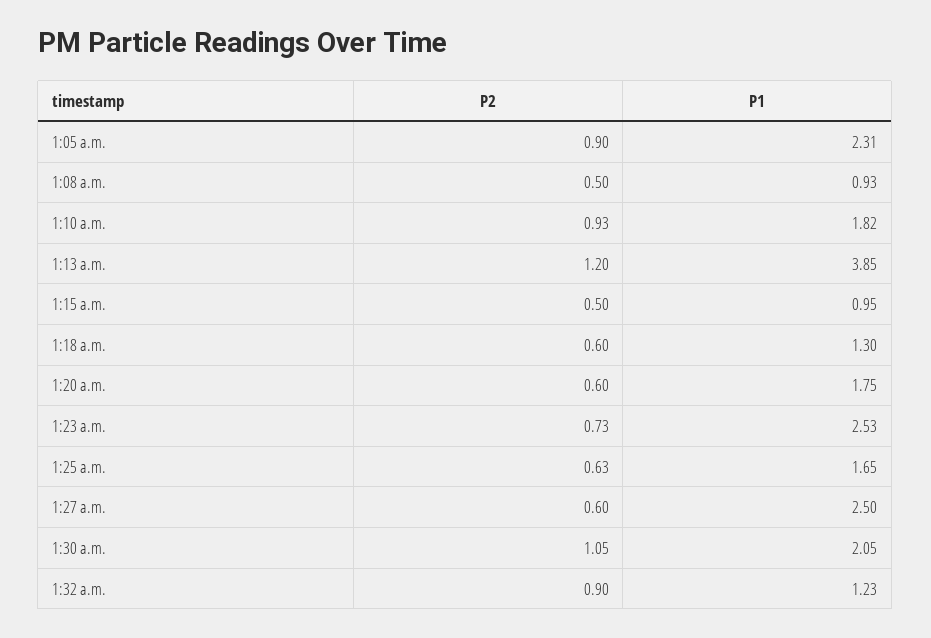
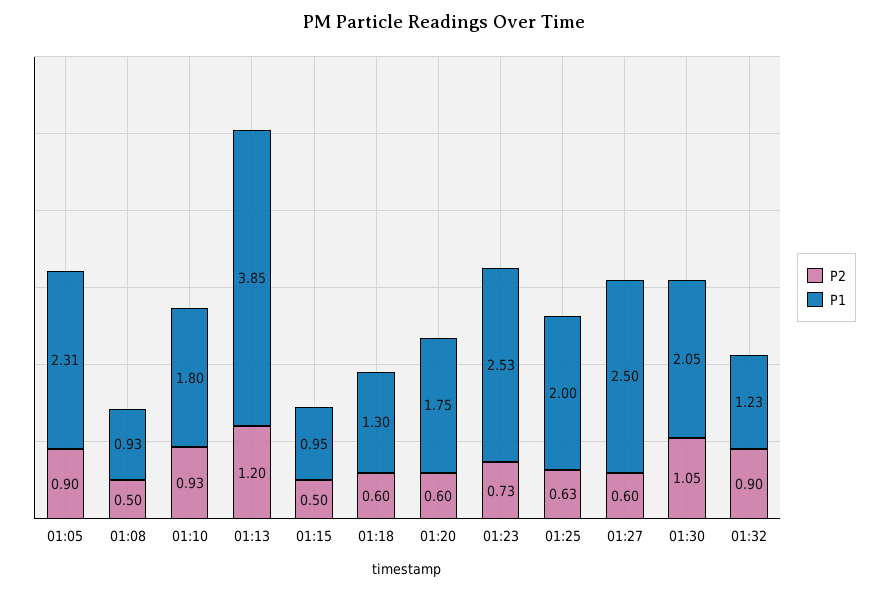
P1, 1:10 a.m.: 1.82 -> 1.8
P1, 1:25 a.m.: 1.65 -> 2

